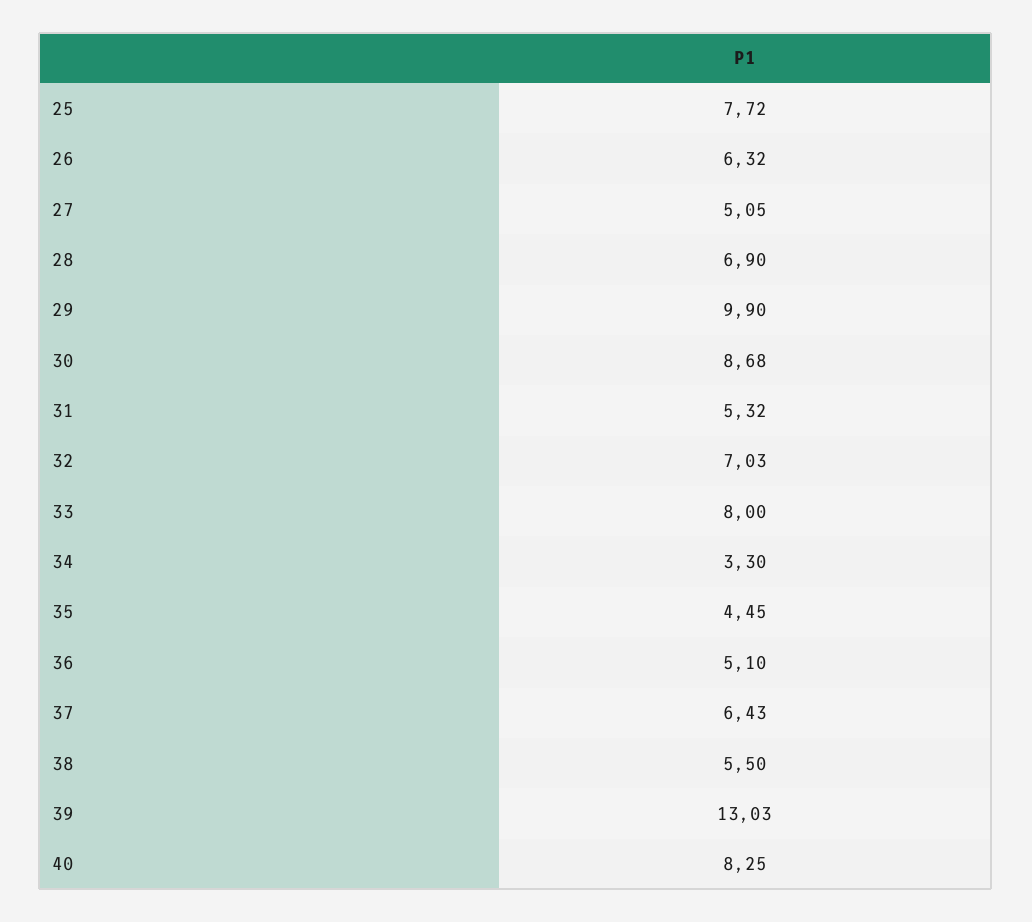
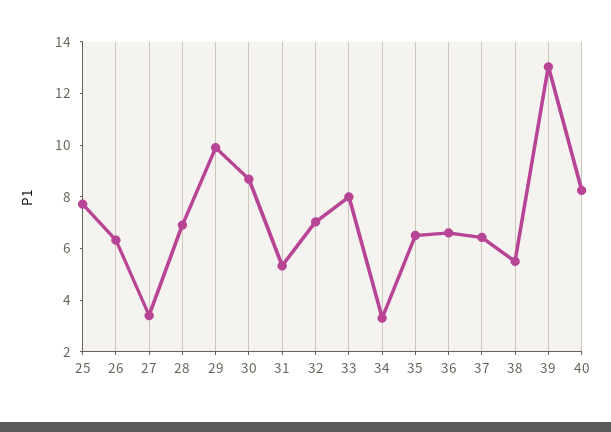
27: 5.05 -> 3.5
35: 4.45 -> 6.5
36: 5.1 -> 6.5

